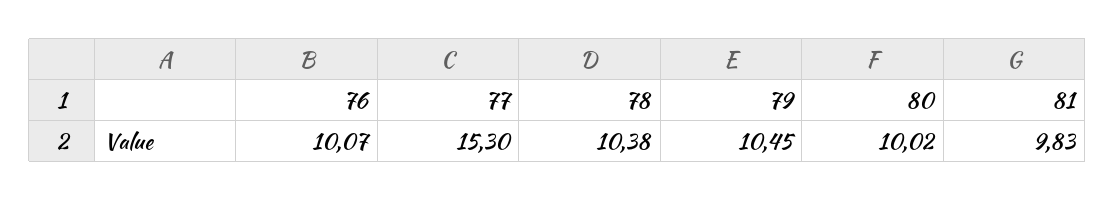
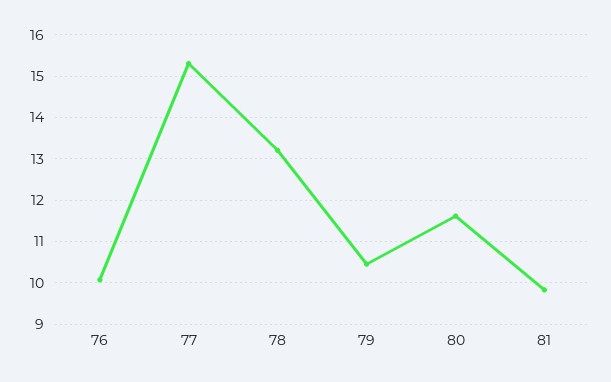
78: 10.38 -> 13.2
80: 10.02 -> 11.6

